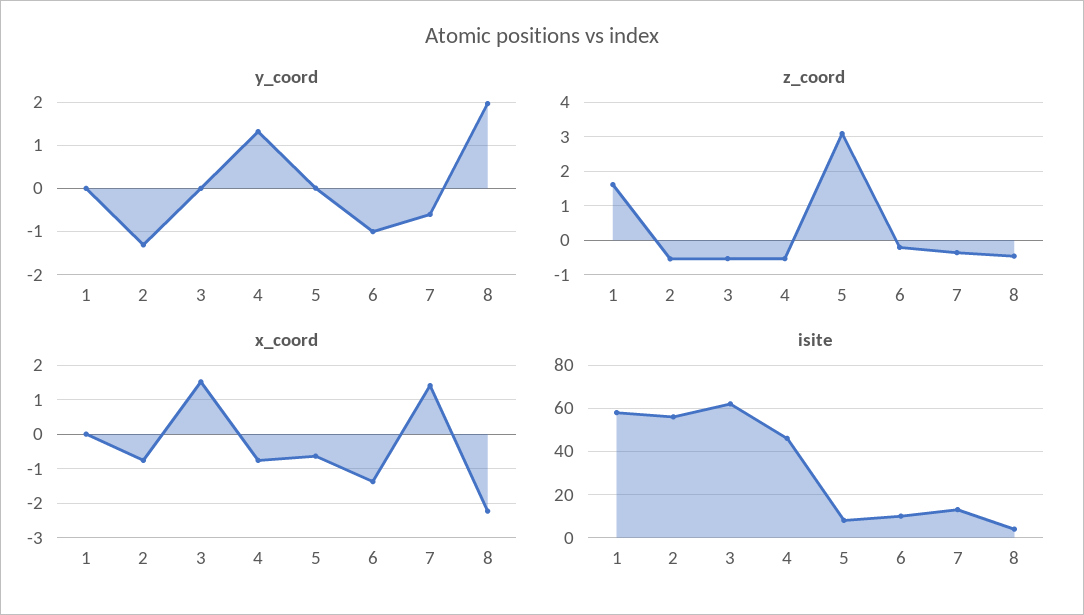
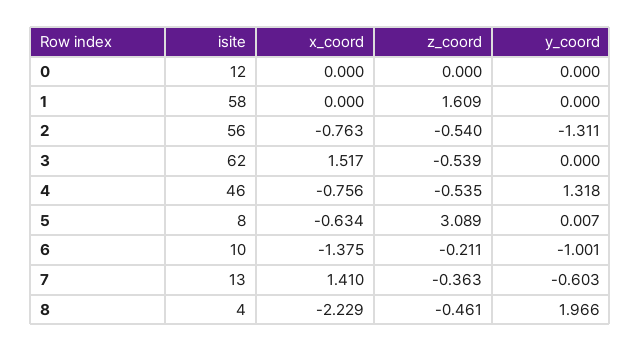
isite, 0: none -> 12
x_coord, 0: none -> 0
z_coord, 0: none -> 0
y_coord, 0: none -> 0

